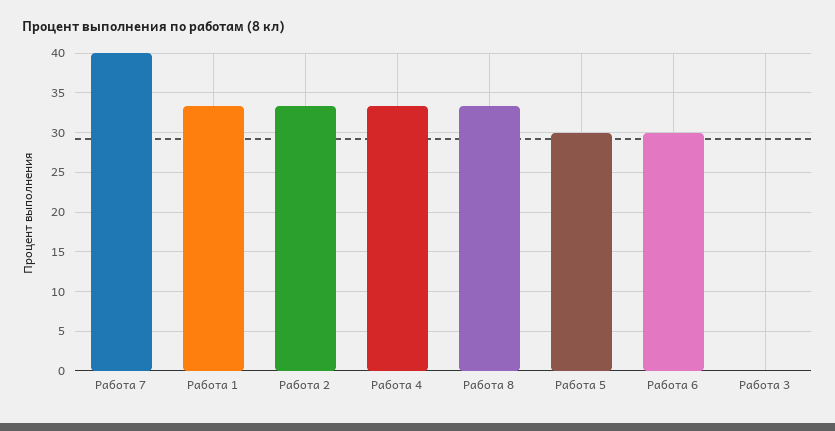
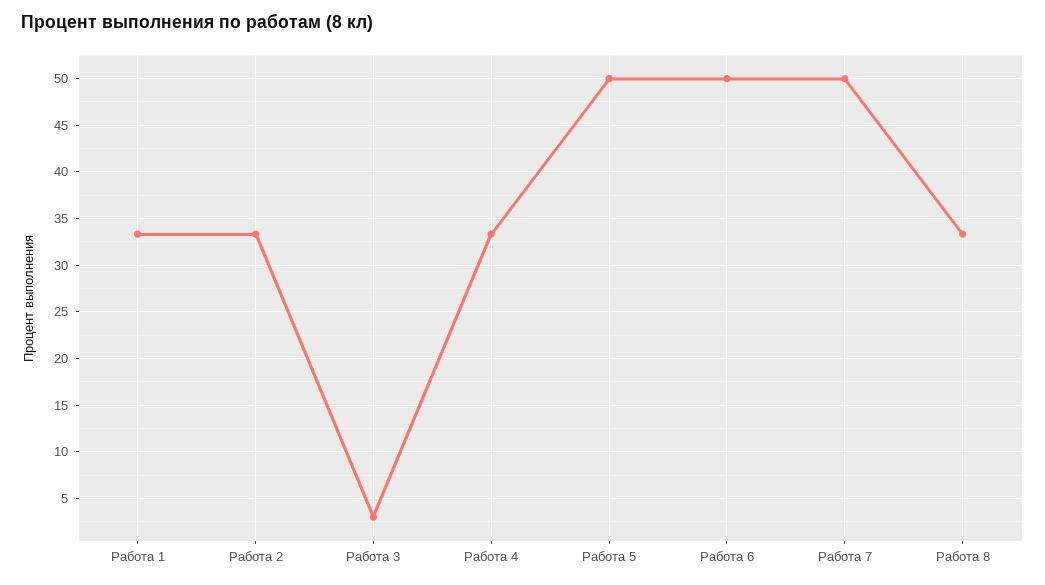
Работа 7: 40 -> 50
Работа 5: 30 -> 50
Работа 6: 30 -> 50
Работа 3: 0 -> 3

